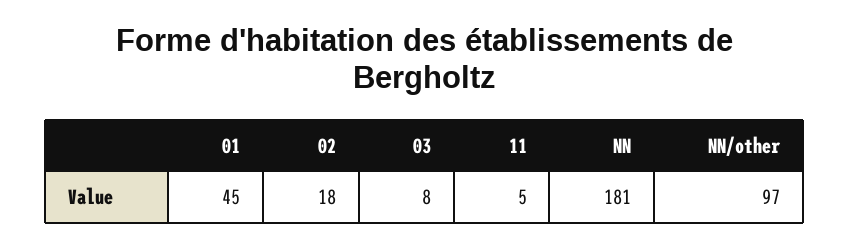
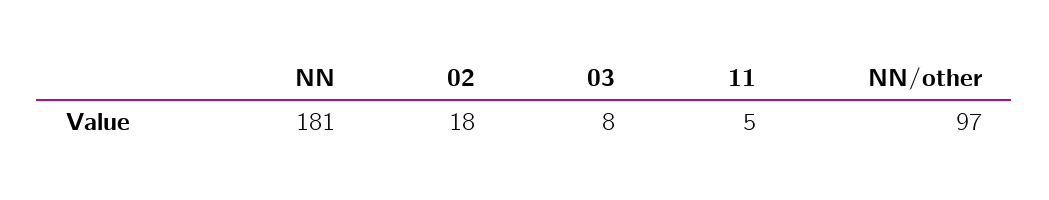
01: 45 -> none

